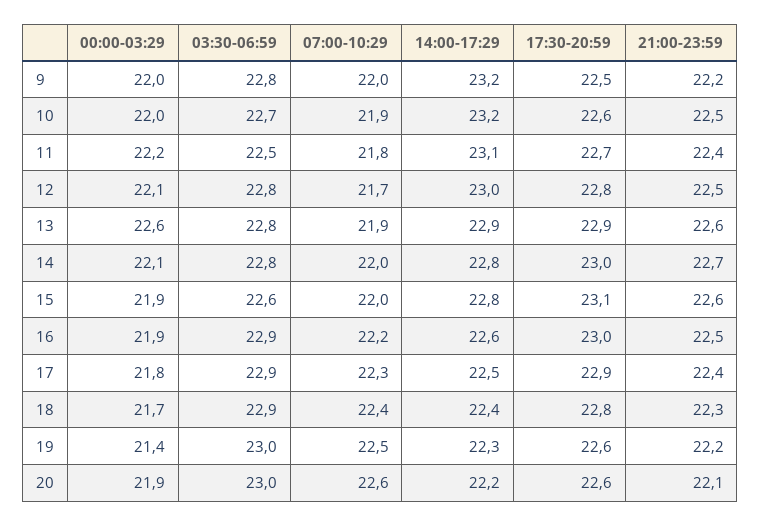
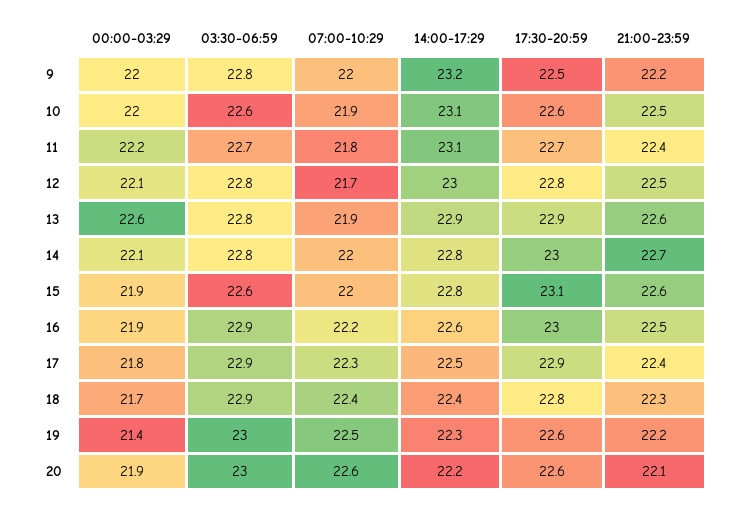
03:30-06:59, 10: 22.7 -> 22.6
14:00-17:29, 10: 23.2 -> 23.1
03:30-06:59, 11: 22.5 -> 22.7

